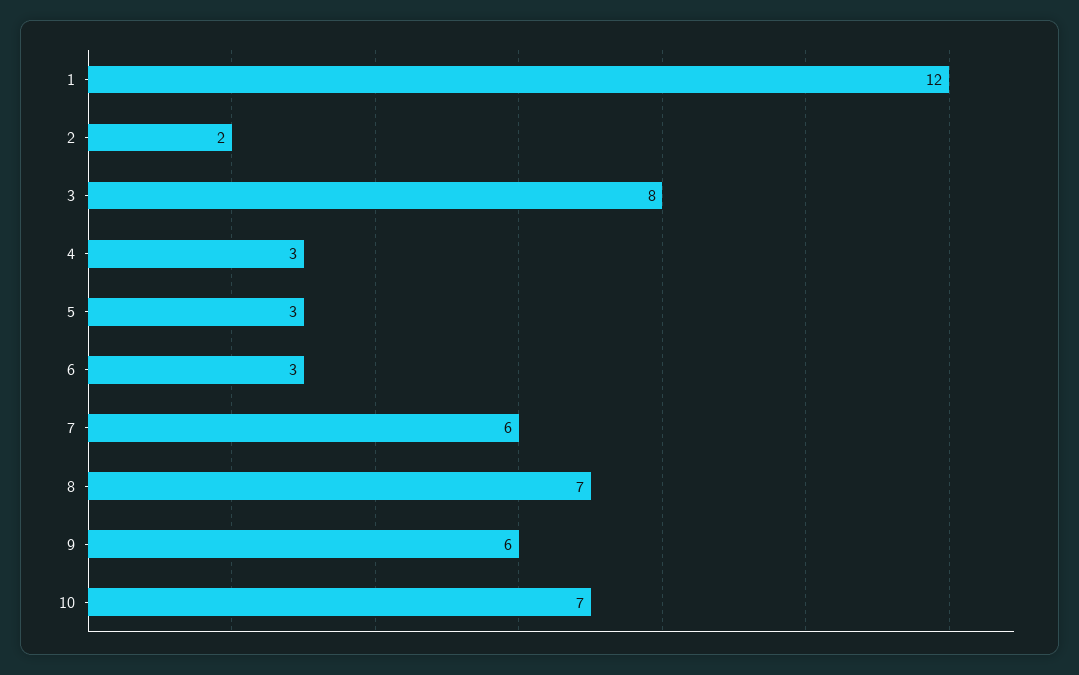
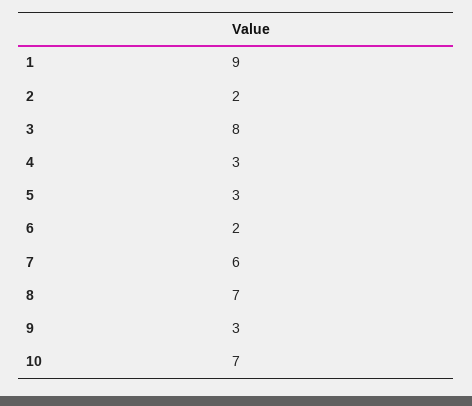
1: 12 -> 9
6: 3 -> 2
9: 6 -> 3

